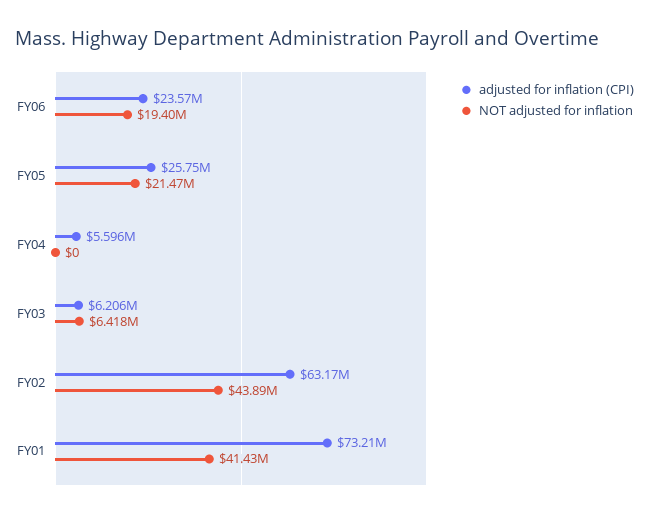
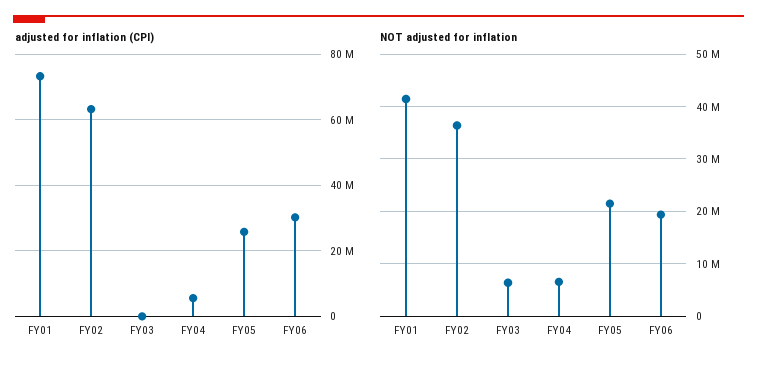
adjusted for inflation (CPI), FY06: 23570000 -> 30000000
NOT adjusted for inflation, FY04: 0 -> 6000000
adjusted for inflation (CPI), FY03: 6206000 -> 0
NOT adjusted for inflation, FY02: 43890000 -> 36000000

